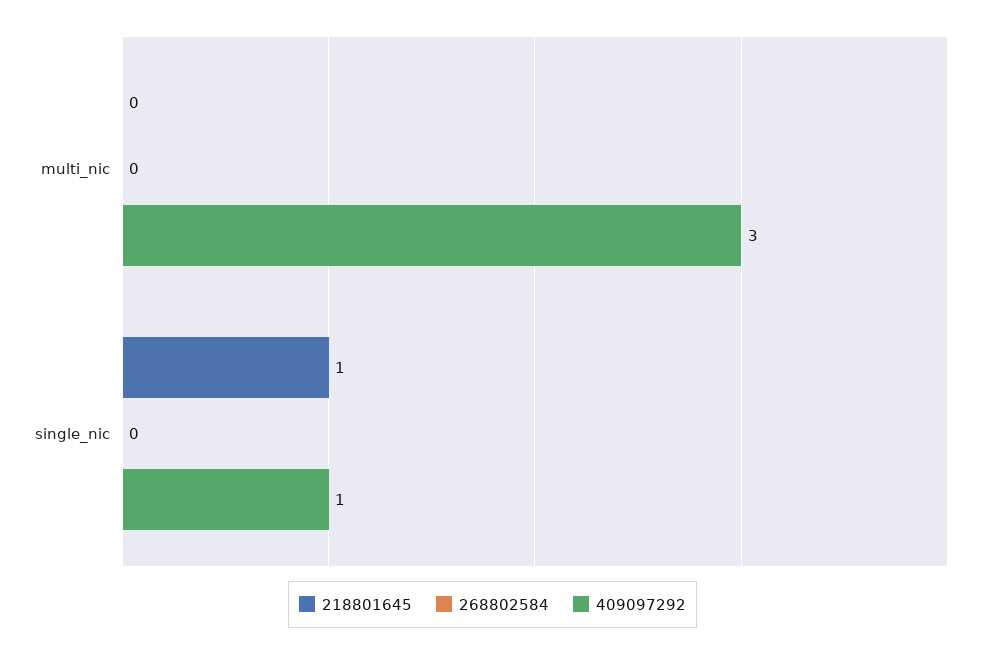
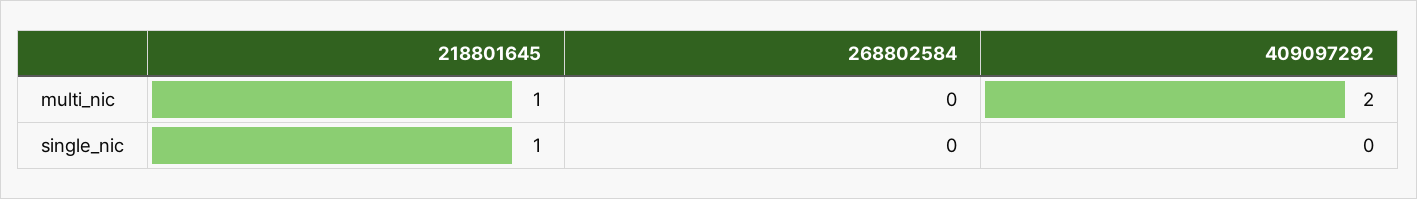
218801645, multi_nic: 0 -> 1
409097292, multi_nic: 3 -> 2
409097292, single_nic: 1 -> 0

